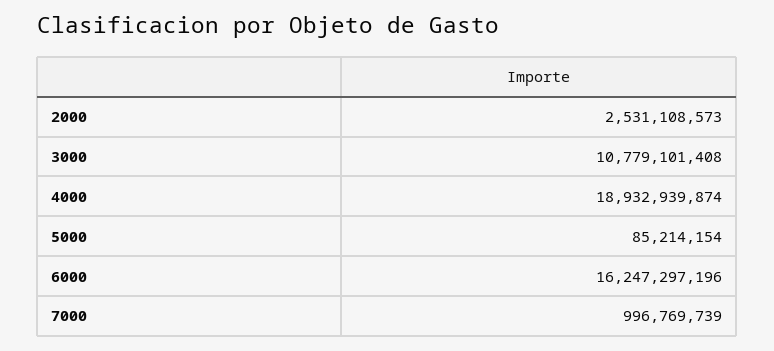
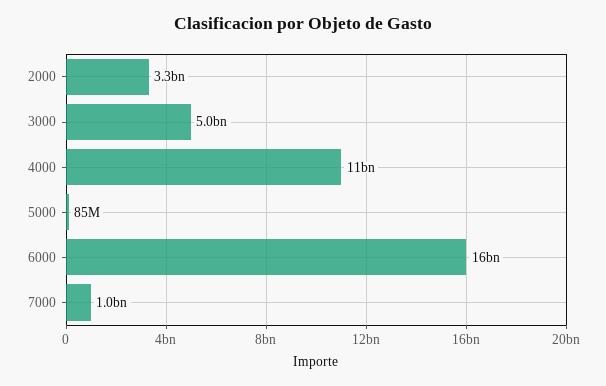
2000: 2531108573 -> 3300000000
3000: 10779101408 -> 5000000000
4000: 18932939874 -> 11000000000

